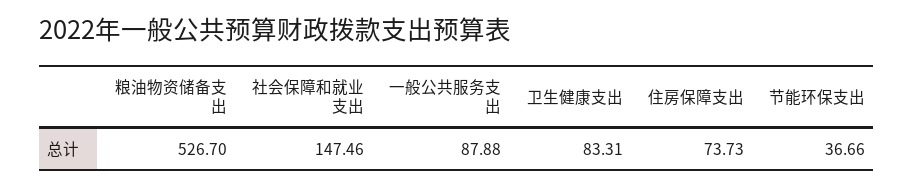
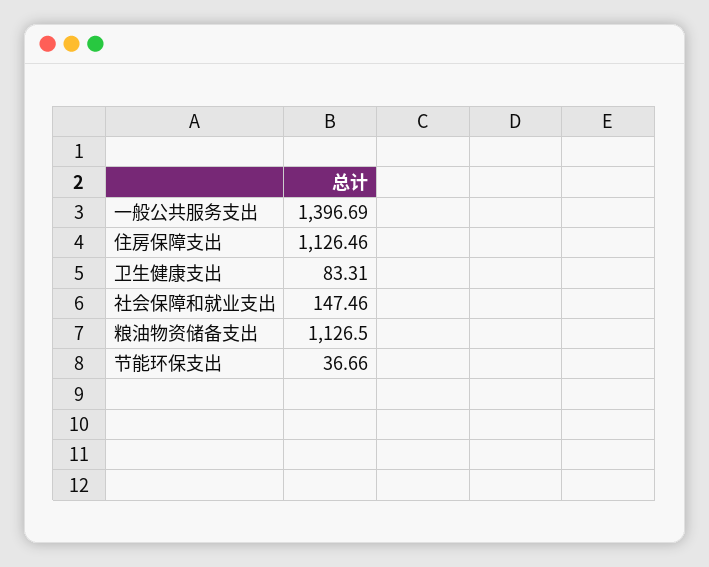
粮油物资储备支出: 526.7 -> 1126.5
一般公共服务支出: 87.88 -> 1396.69
住房保障支出: 73.73 -> 1126.46

